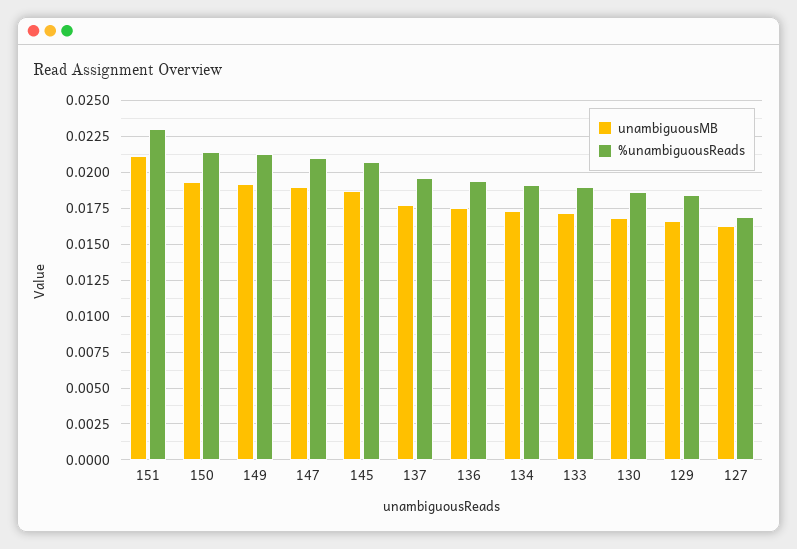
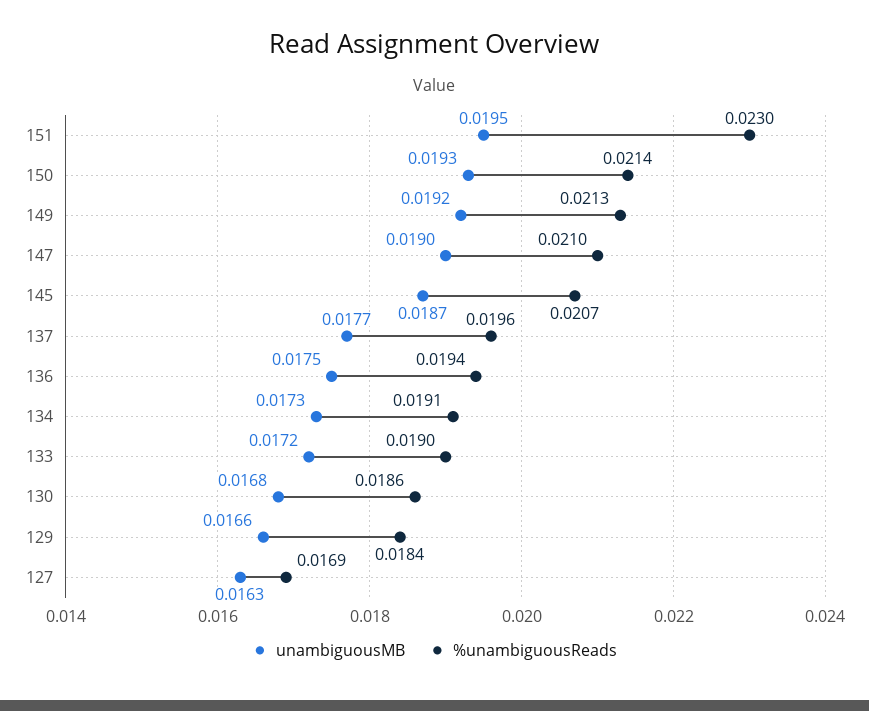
unambiguousMB, 151: 0.021 -> 0.0195

